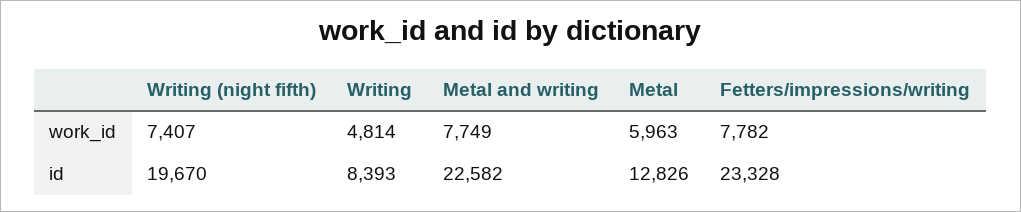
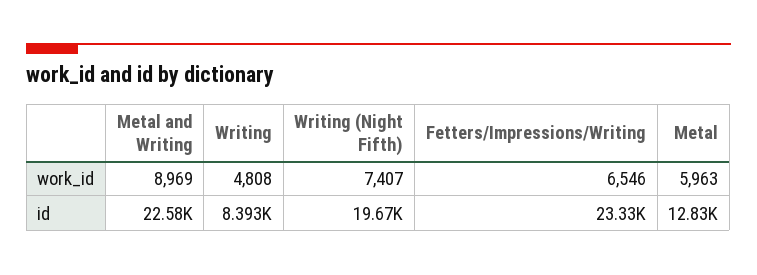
Writing, work_id: 4814 -> 4808
Metal and writing, work_id: 7749 -> 8969
Fetters/impressions/writing, work_id: 7782 -> 6546

